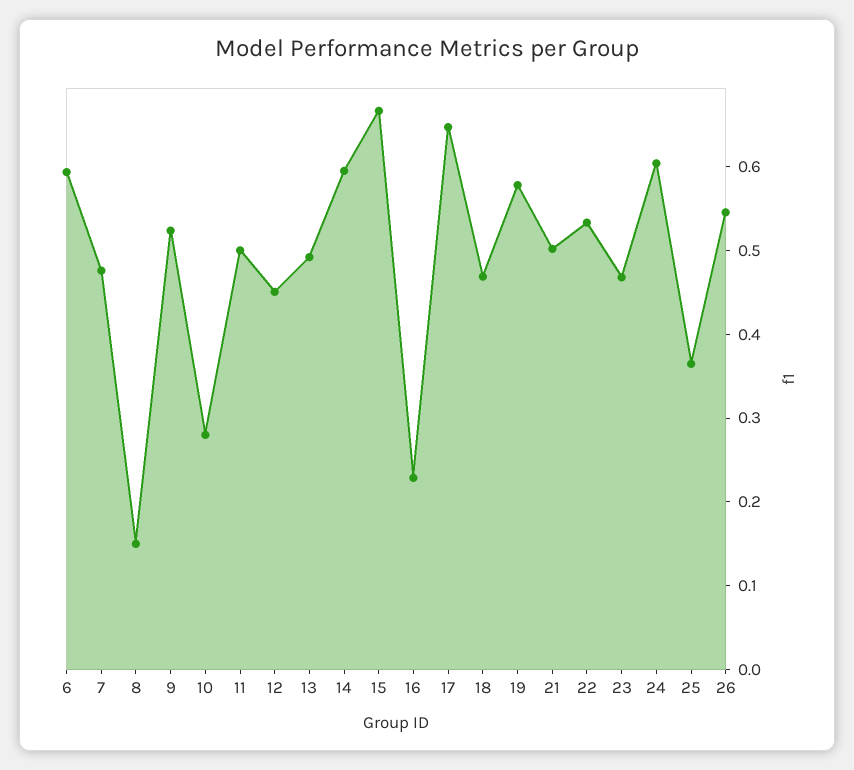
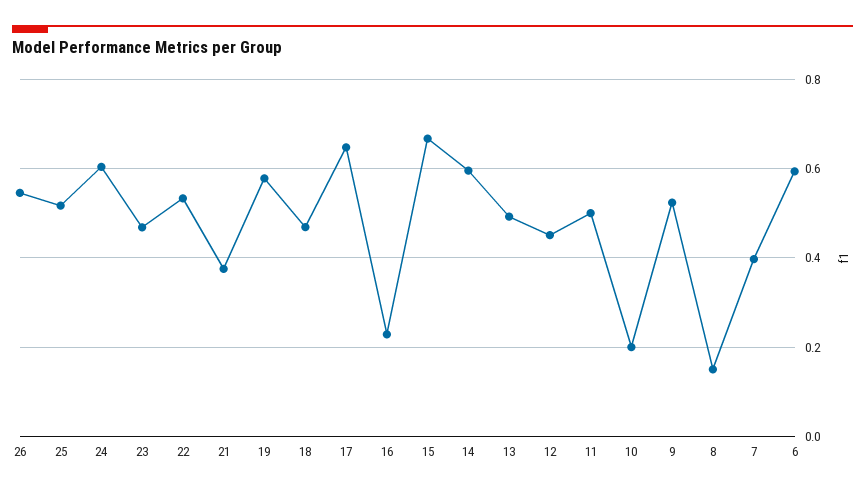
7: 0.48 -> 0.4
10: 0.28 -> 0.2
21: 0.5 -> 0.38
25: 0.36 -> 0.52

